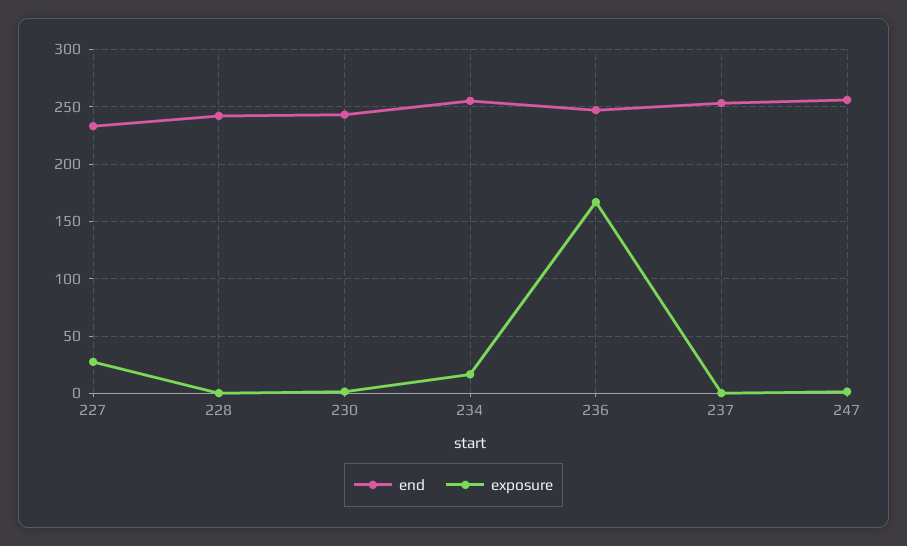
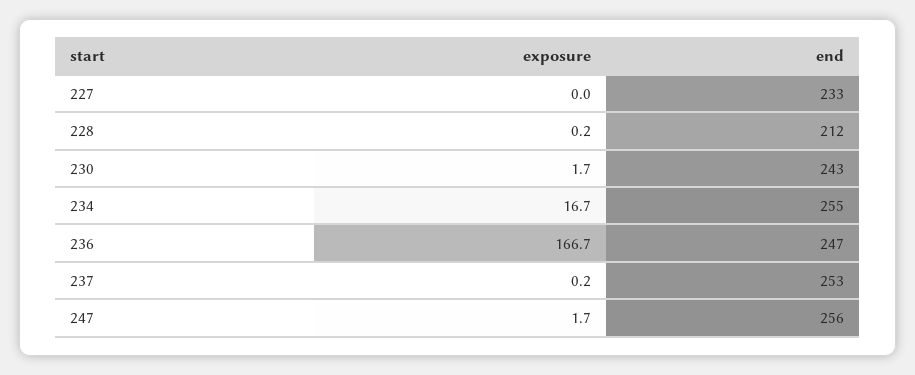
exposure, 227: 30 -> 0
end, 228: 240 -> 212

